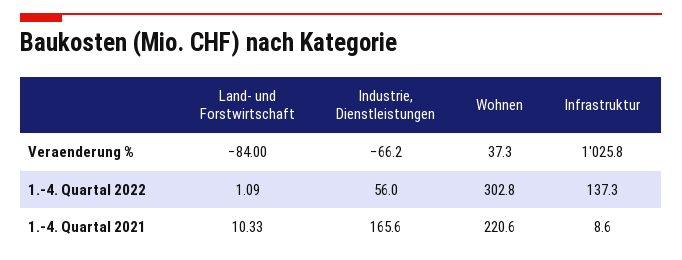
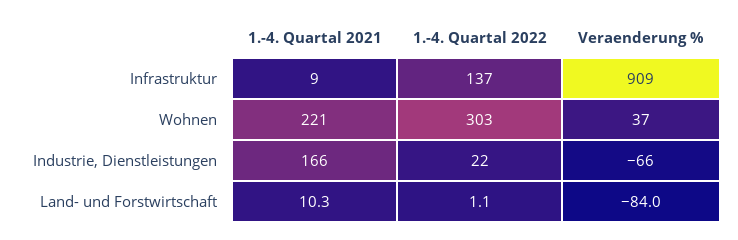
Infrastruktur, Veraenderung %: 1025.8 -> 909
Industrie, Dienstleistungen, 1.-4. Quartal 2022: 56 -> 22

